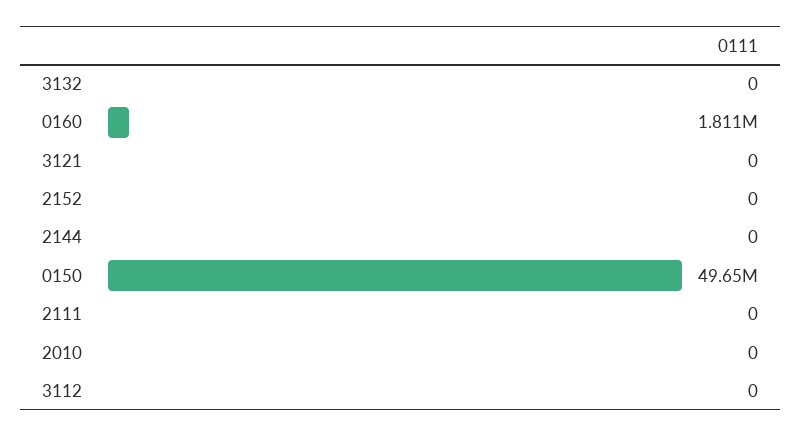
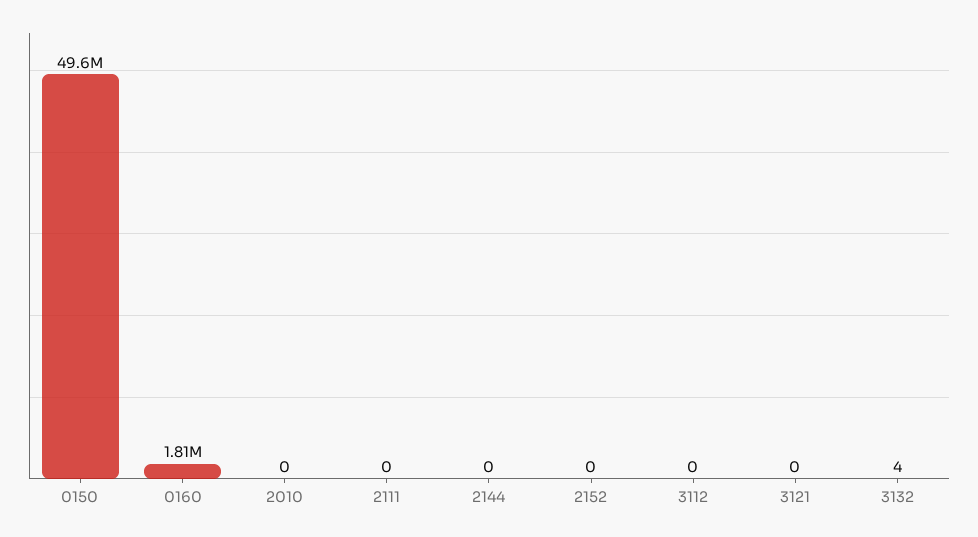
3132: 0 -> 4

